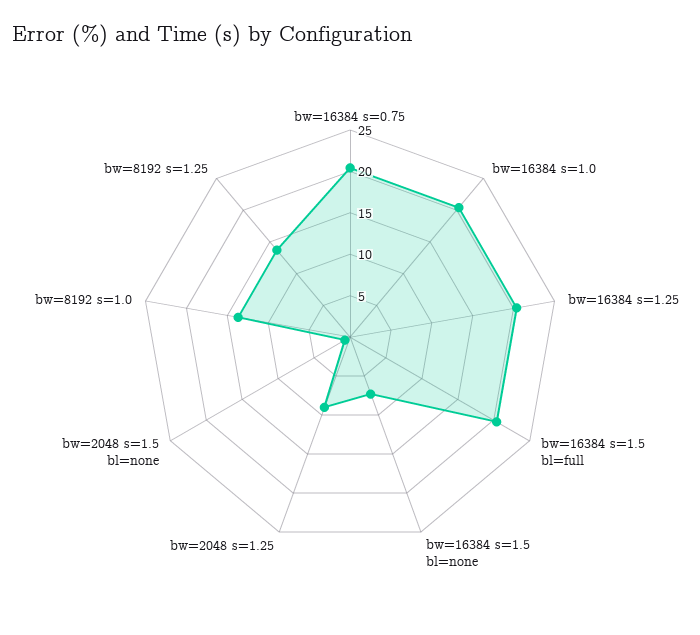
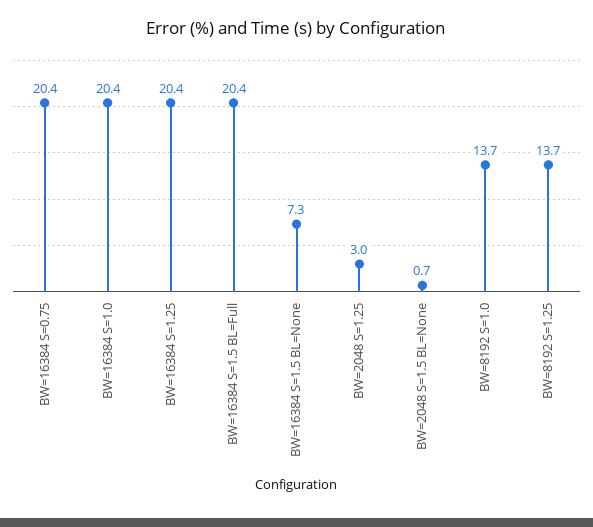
bw=2048 s=1.25: 9 -> 3

